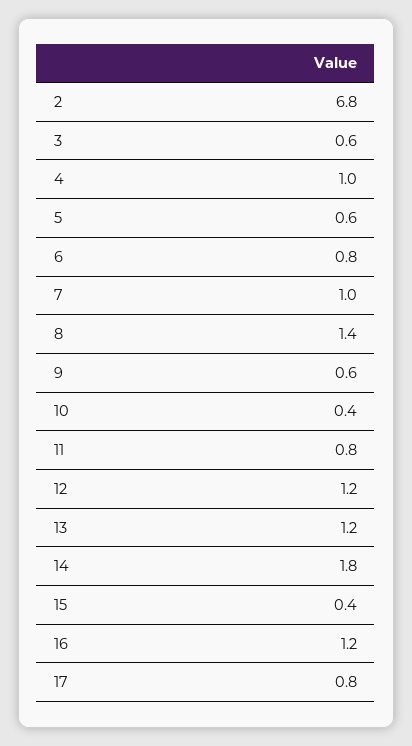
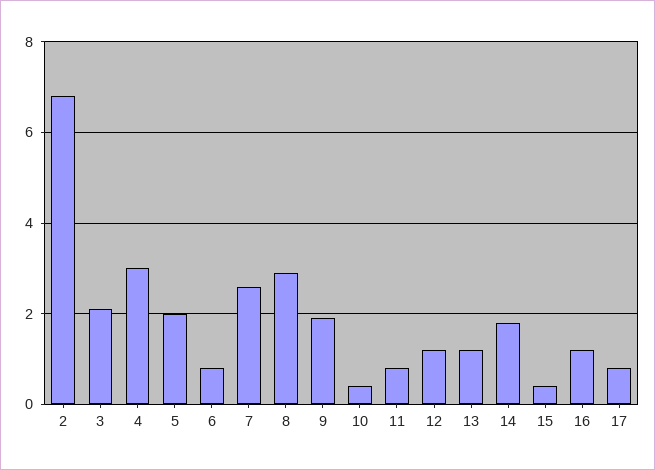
3: 0.6 -> 2
4: 1 -> 3
5: 0.6 -> 2
7: 1 -> 2.5
8: 1.4 -> 3
9: 0.6 -> 2

